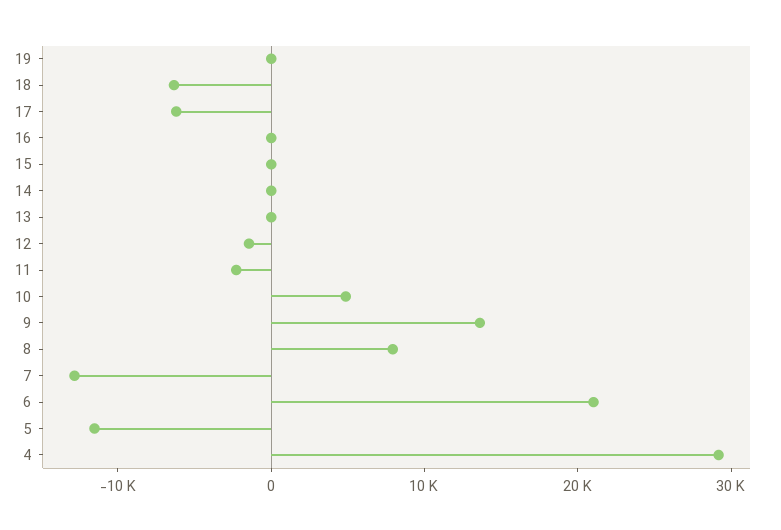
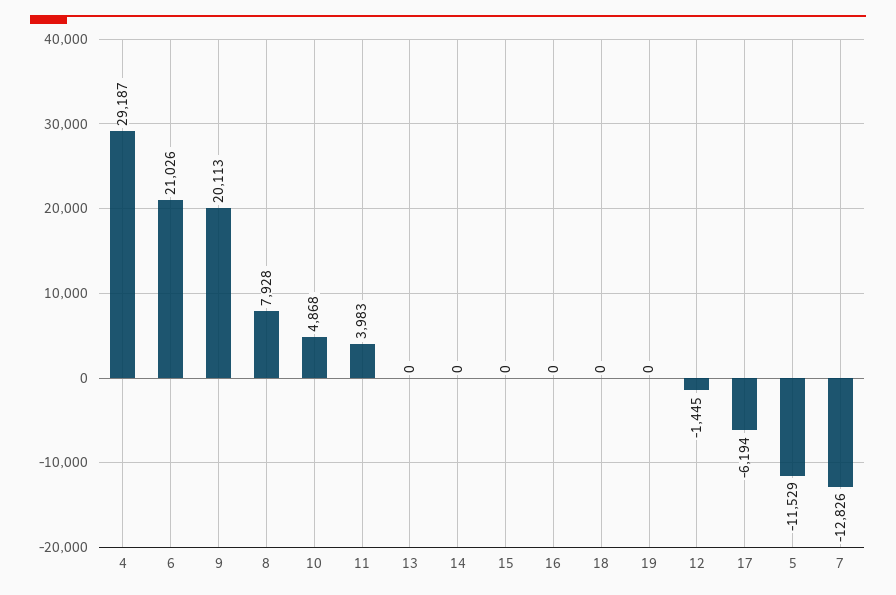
18: -6000 -> 0
11: -2000 -> 3983
9: 14000 -> 20113

